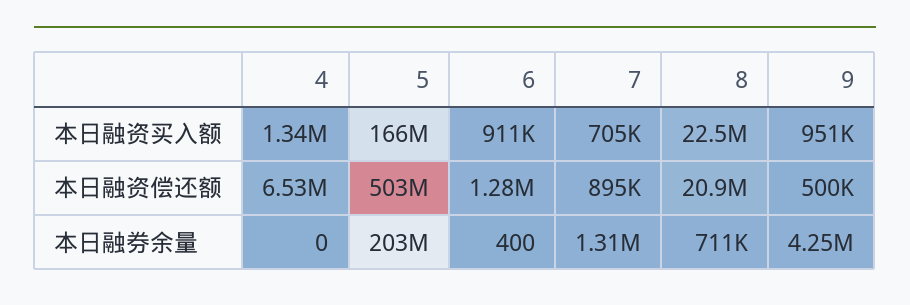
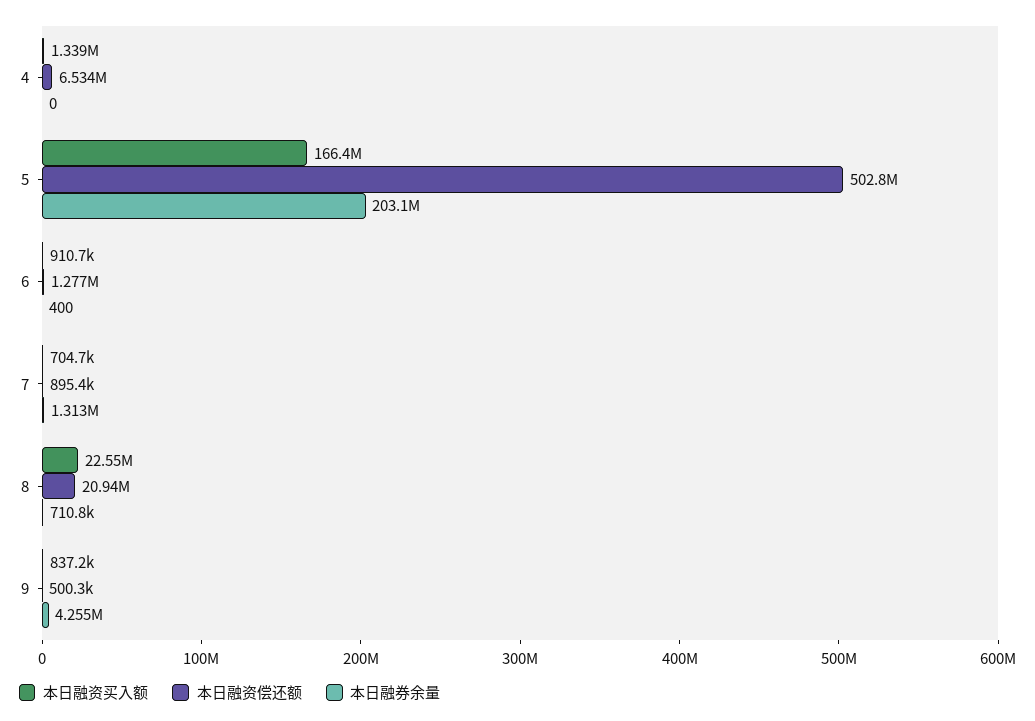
本日融资买入额, 9: 951000 -> 837200

